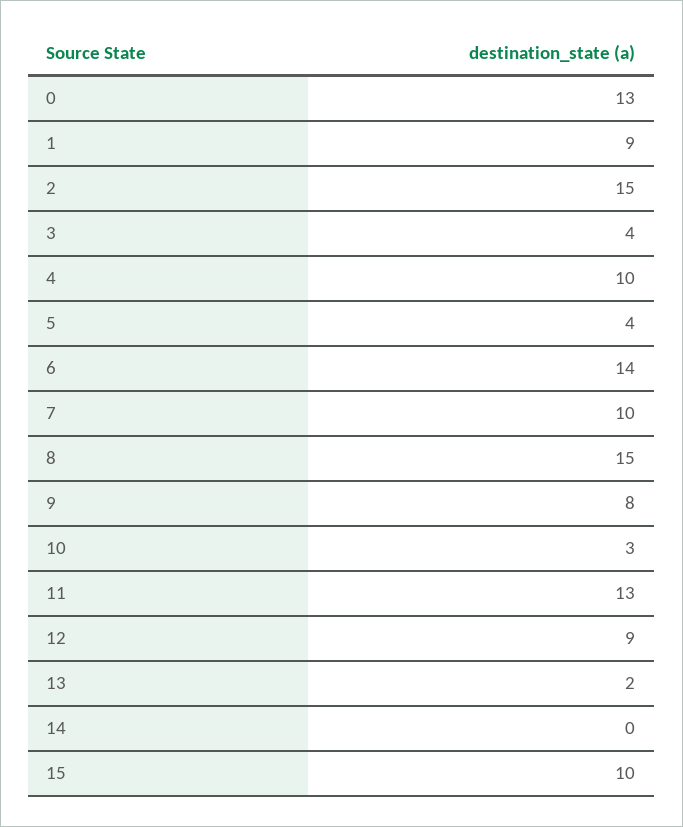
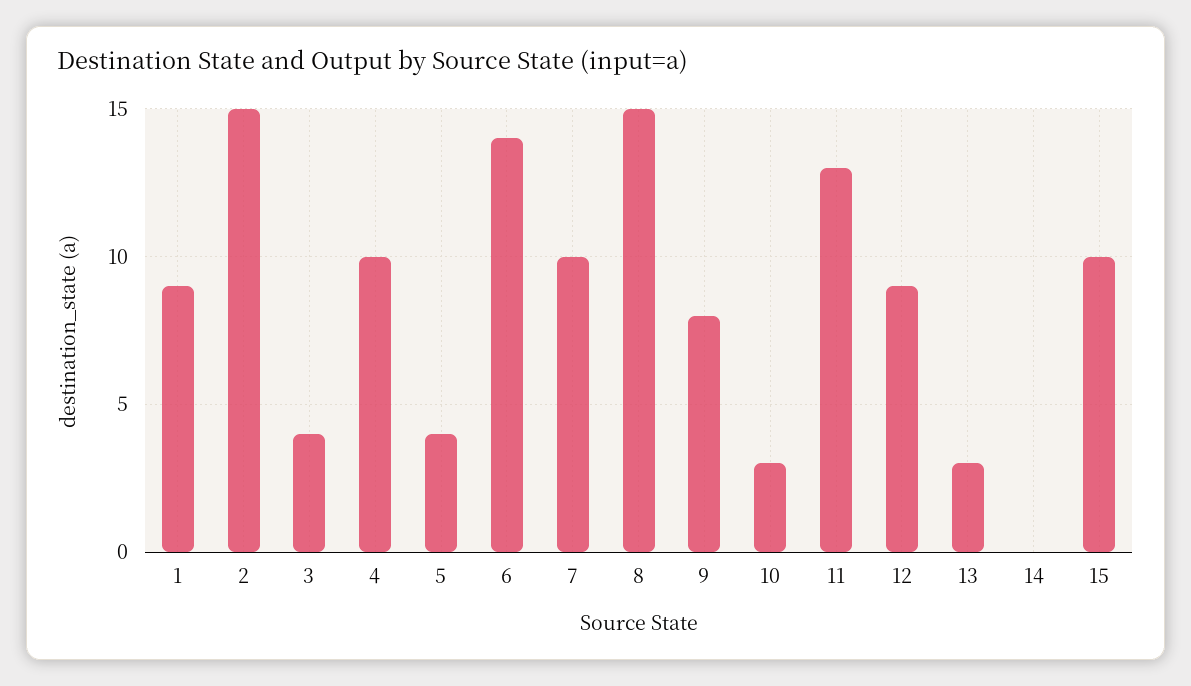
0: 13 -> none
13: 2 -> 3

